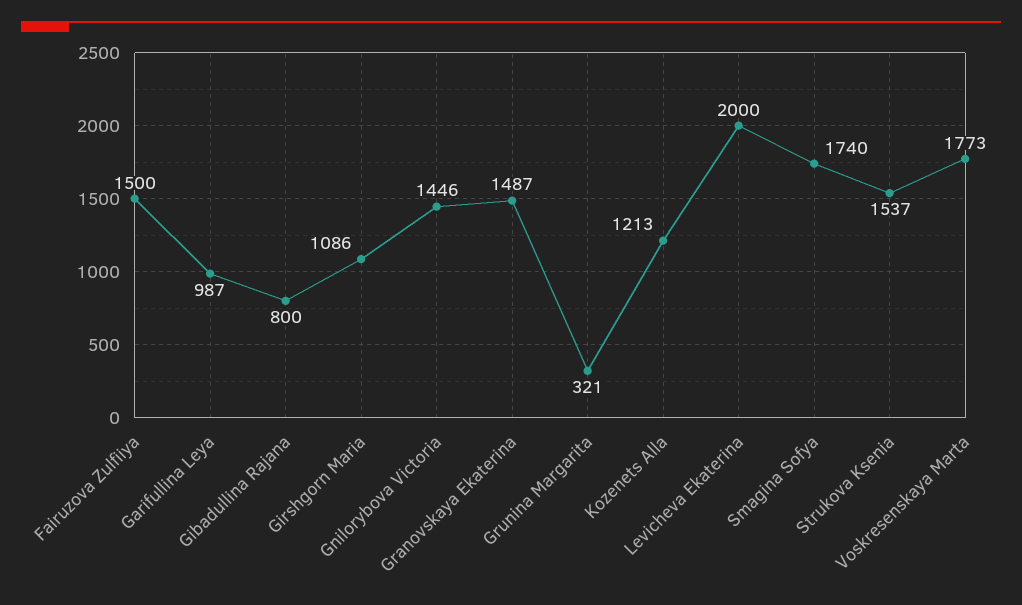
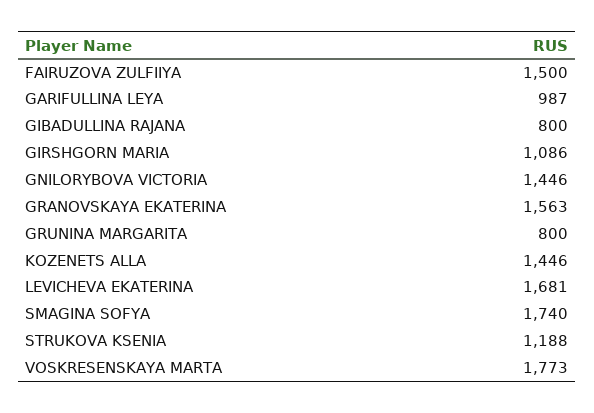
Granovskaya Ekaterina: 1487 -> 1563
Grunina Margarita: 321 -> 800
Kozenets Alla: 1213 -> 1446
Levicheva Ekaterina: 2000 -> 1681
Strukova Ksenia: 1537 -> 1188

